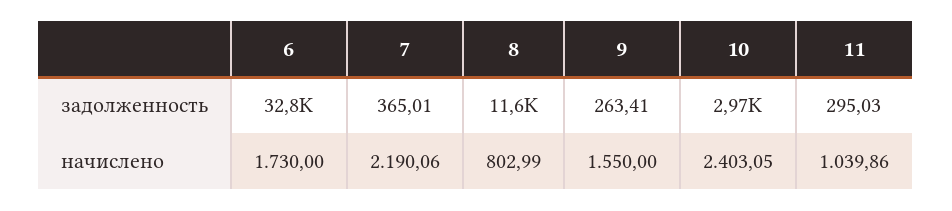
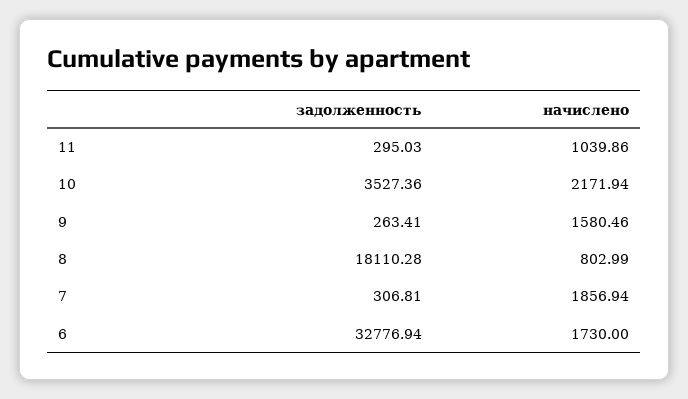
7, задолженность: 365.01 -> 306.81
8, задолженность: 11600 -> 18110.28
10, задолженность: 2970 -> 3527.36
7, начислено: 2190.06 -> 1856.94
9, начислено: 1550 -> 1580.46
10, начислено: 2403.05 -> 2171.94

